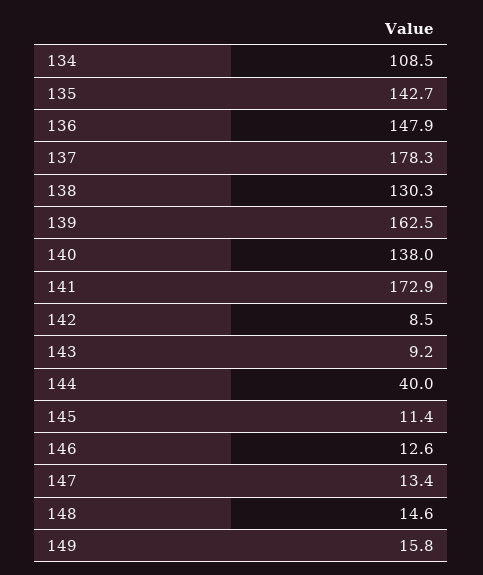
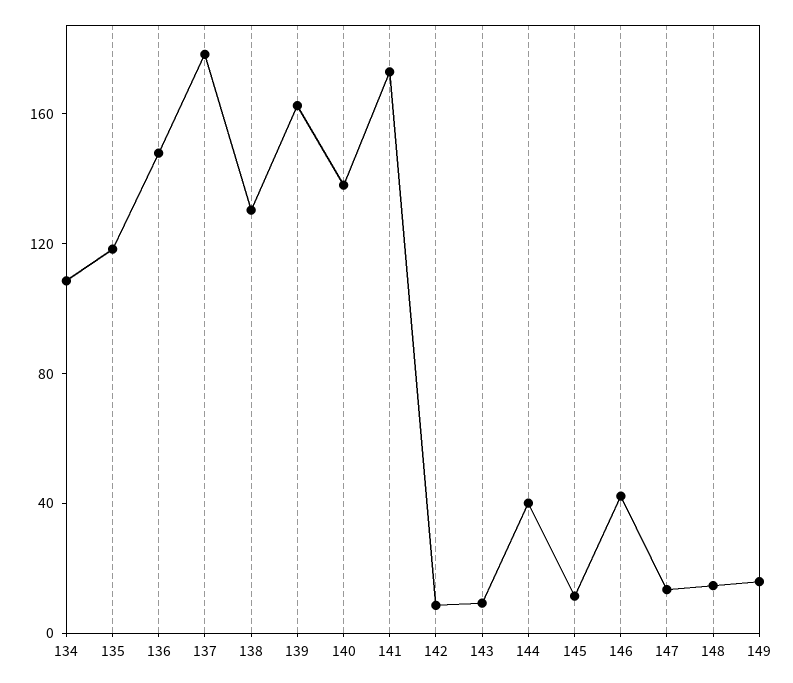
135: 142.7 -> 120
146: 12.6 -> 40

